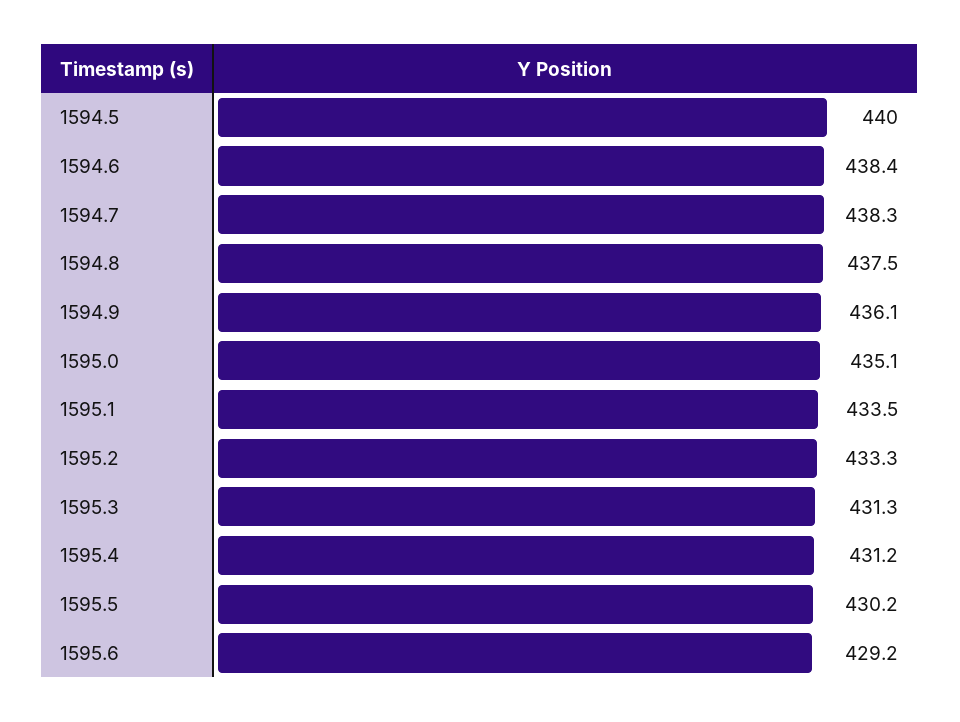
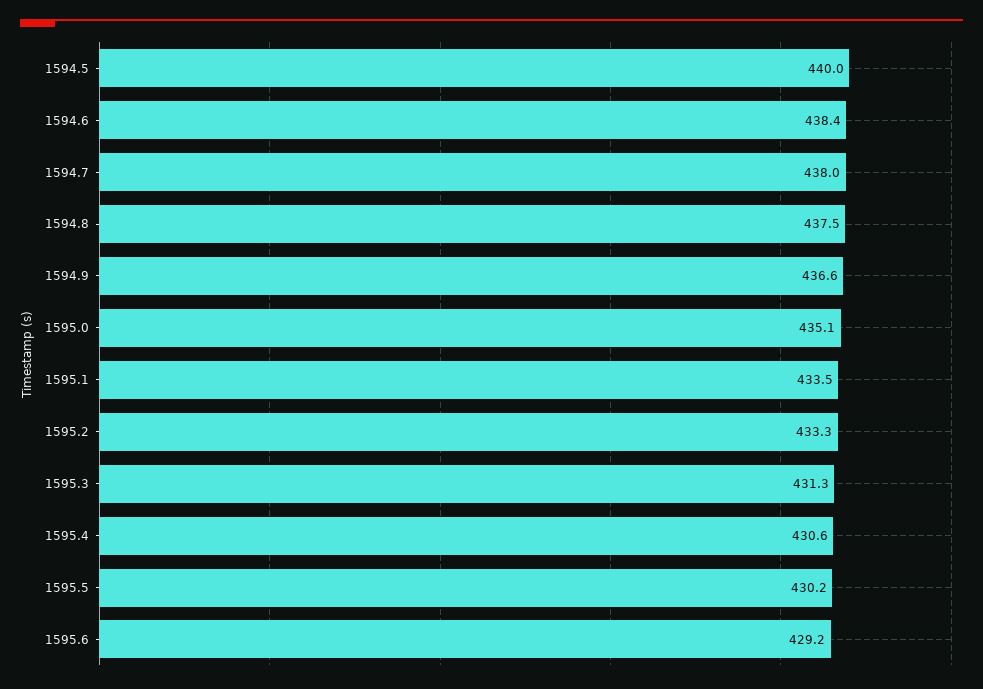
1594.7: 438.3 -> 438
1594.9: 436.1 -> 436.6
1595.4: 431.2 -> 430.6

